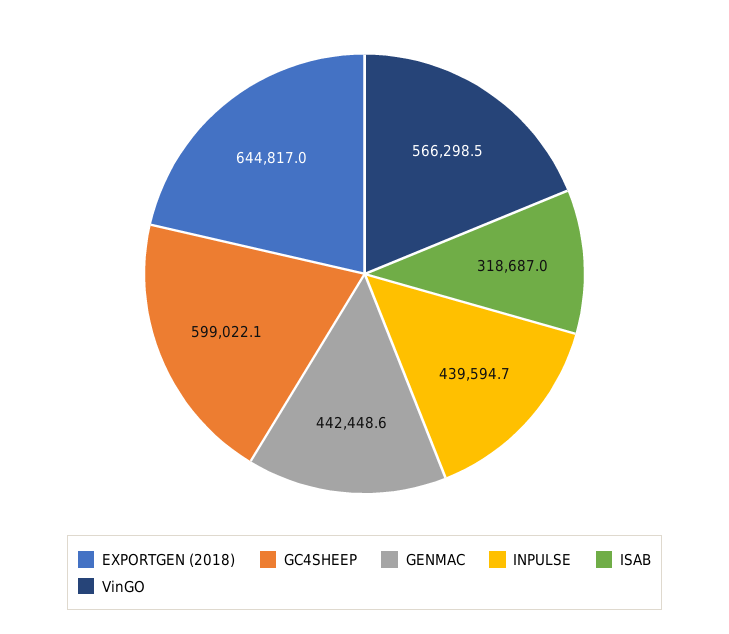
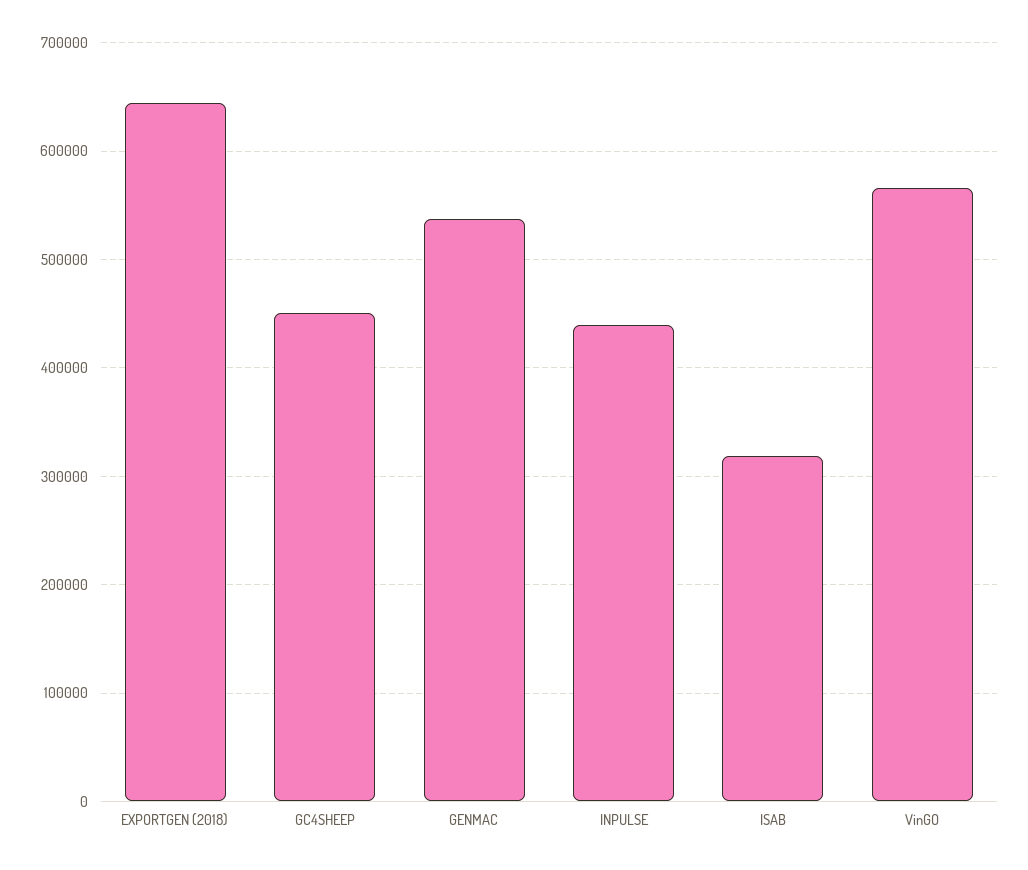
GC4SHEEP: 599022.1 -> 450000
GENMAC: 442448.6 -> 540000

